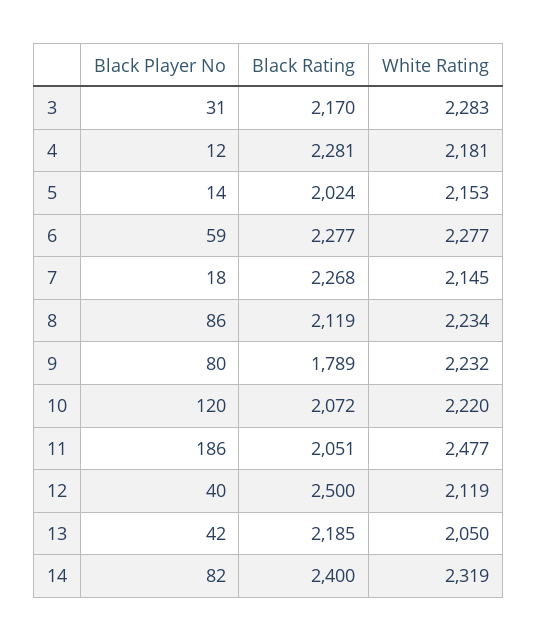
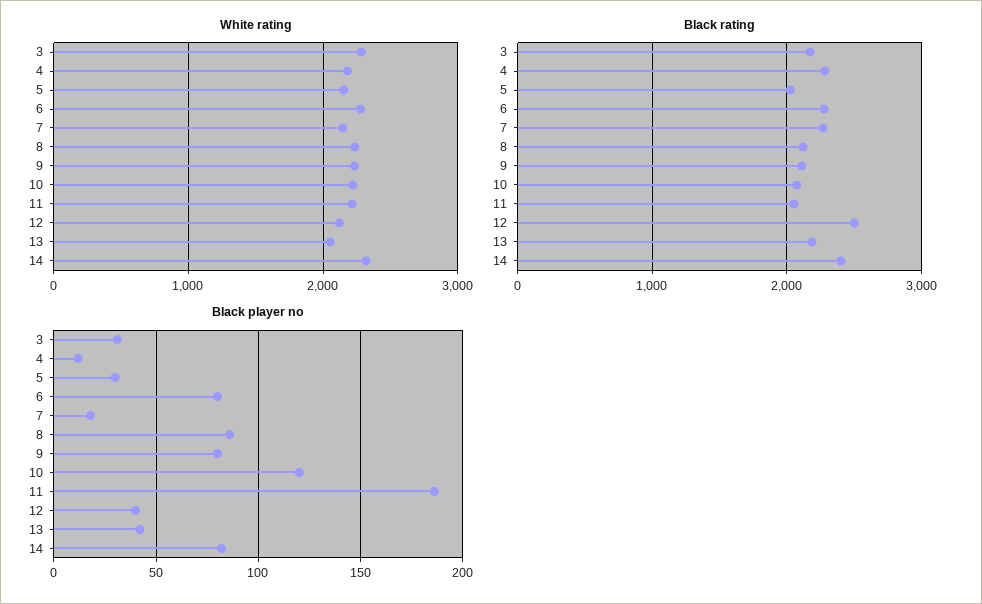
Black Player No, 5: 14 -> 30
Black Player No, 6: 59 -> 80
Black Rating, 9: 1789 -> 2100
White Rating, 11: 2477 -> 2200

